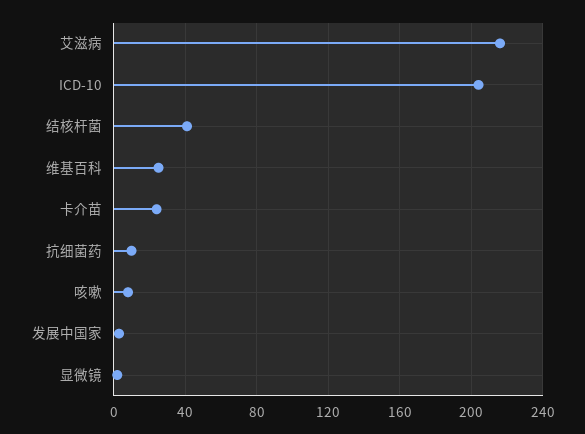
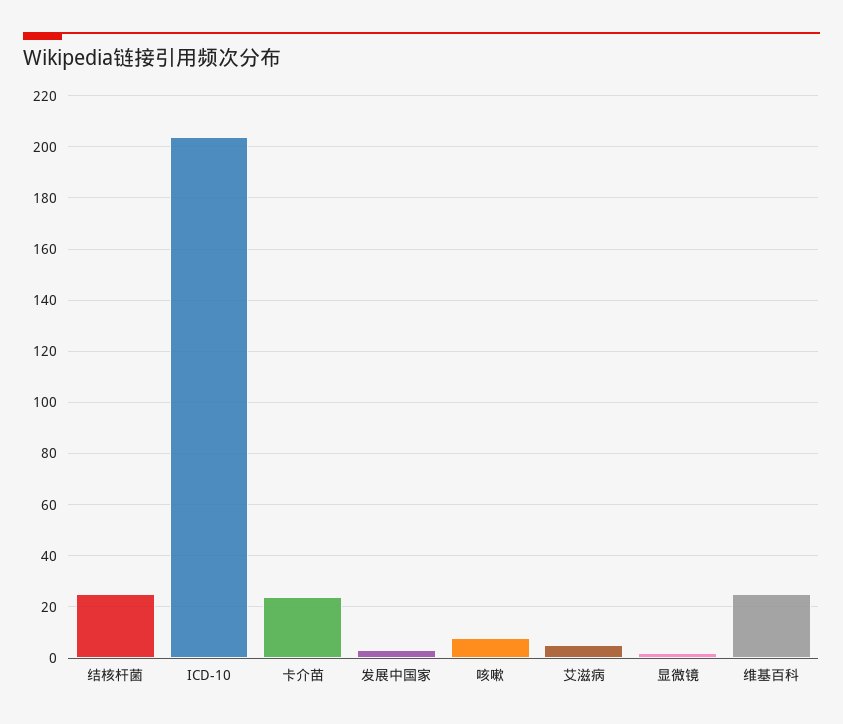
艾滋病: 215 -> 5
结核杆菌: 40 -> 25
抗细菌药: 10 -> none

